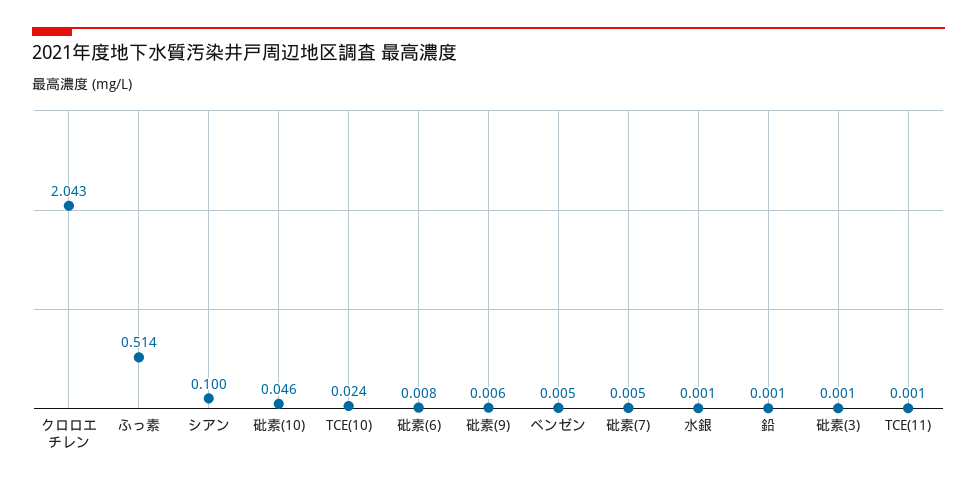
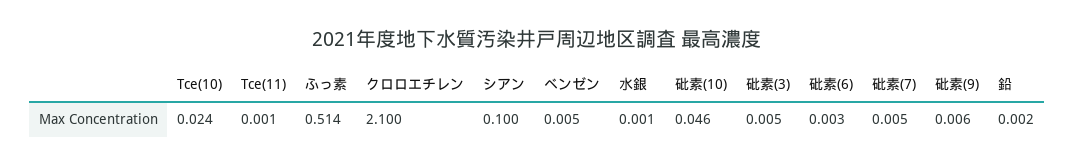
クロロエチレン: 2.043 -> 2.1
砒素(6): 0.008 -> 0.003
鉛: 0.001 -> 0.002
砒素(3): 0.001 -> 0.005

